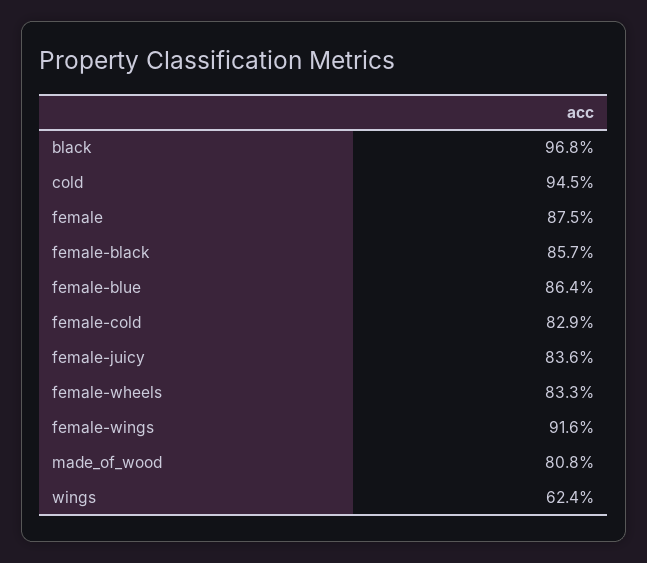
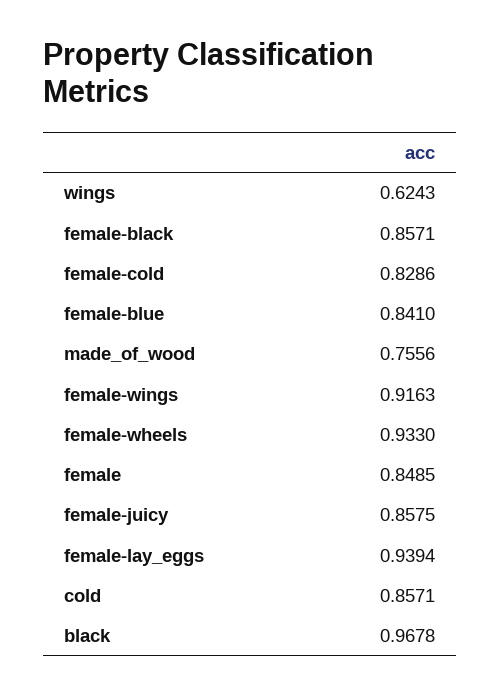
cold: 0.945 -> 0.8571
female: 0.875 -> 0.8485
female-blue: 0.864 -> 0.841
female-juicy: 0.836 -> 0.8575
female-wheels: 0.833 -> 0.933
made_of_wood: 0.808 -> 0.7556
female-lay_eggs: none -> 0.9394

